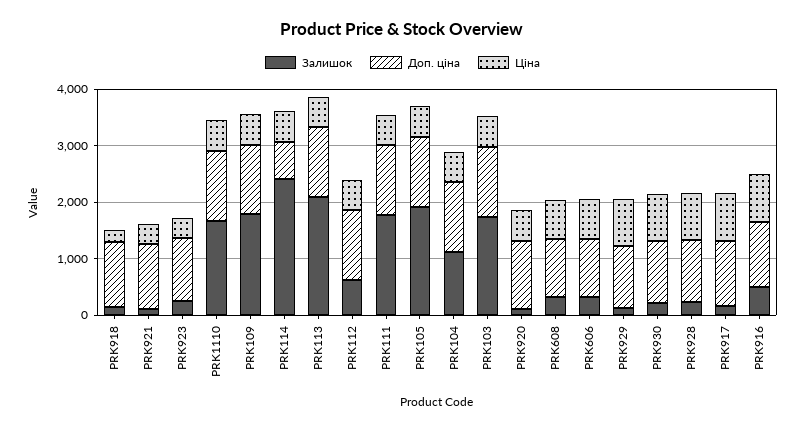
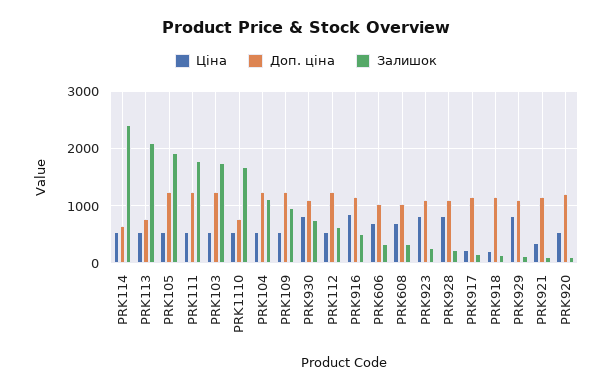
Ціна, PRK923: 400 -> 800
Доп. ціна, PRK1110: 1200 -> 800
Залишок, PRK109: 1800 -> 1000
Доп. ціна, PRK113: 1200 -> 800
Залишок, PRK930: 200 -> 800
Ціна, PRK917: 800 -> 200

